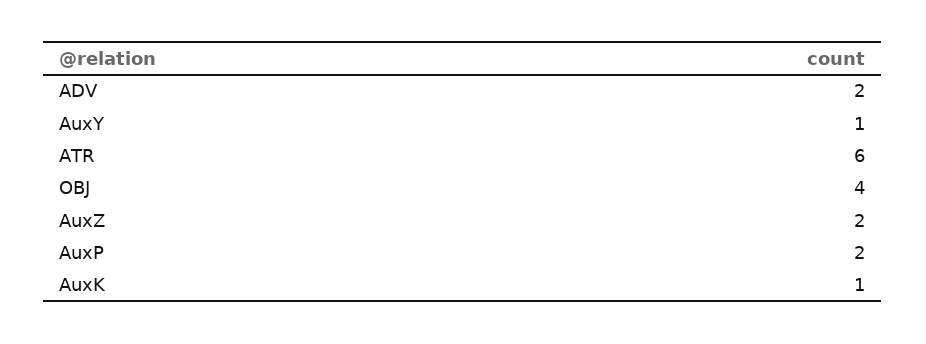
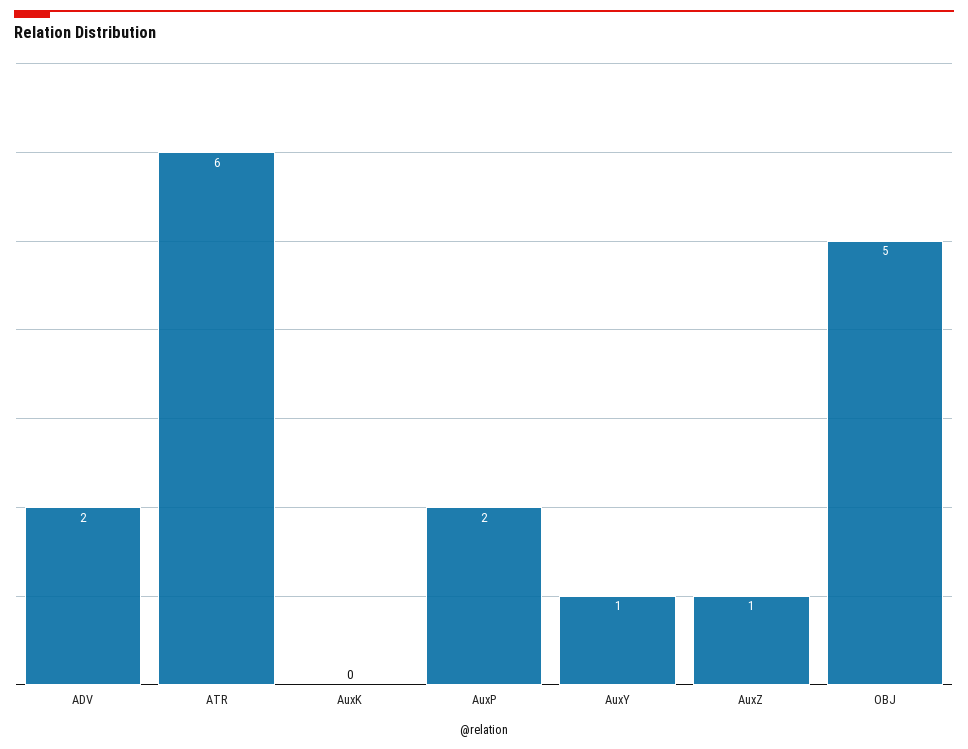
OBJ: 4 -> 5
AuxZ: 2 -> 1
AuxK: 1 -> 0

